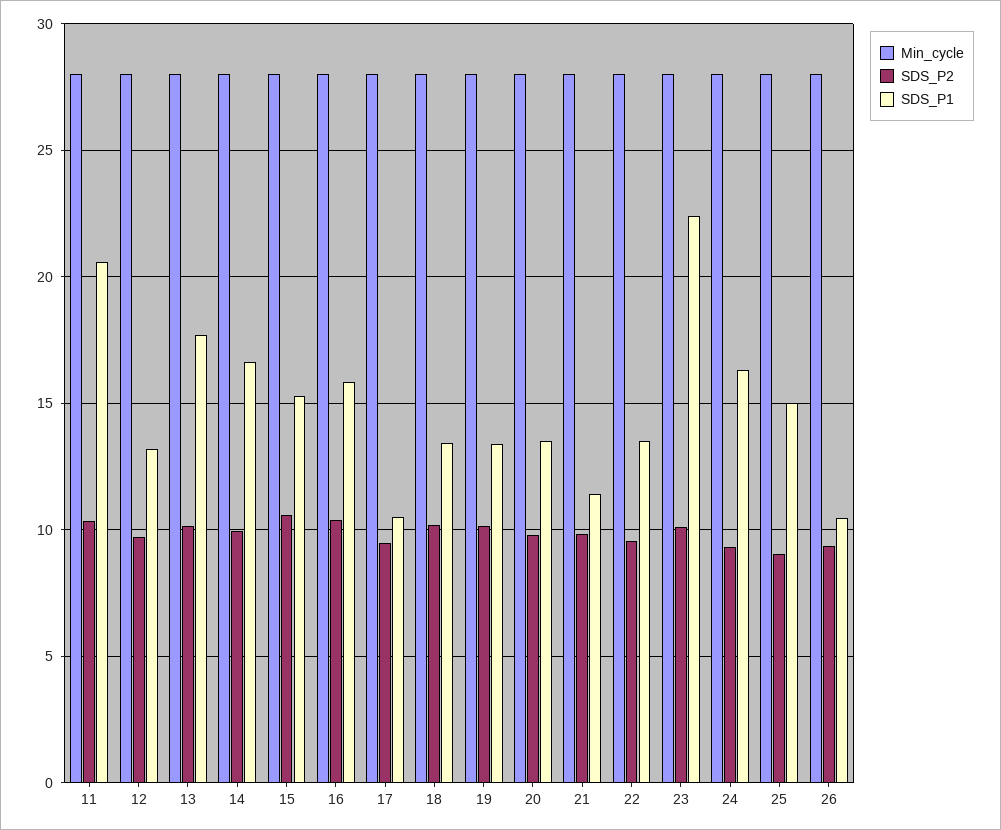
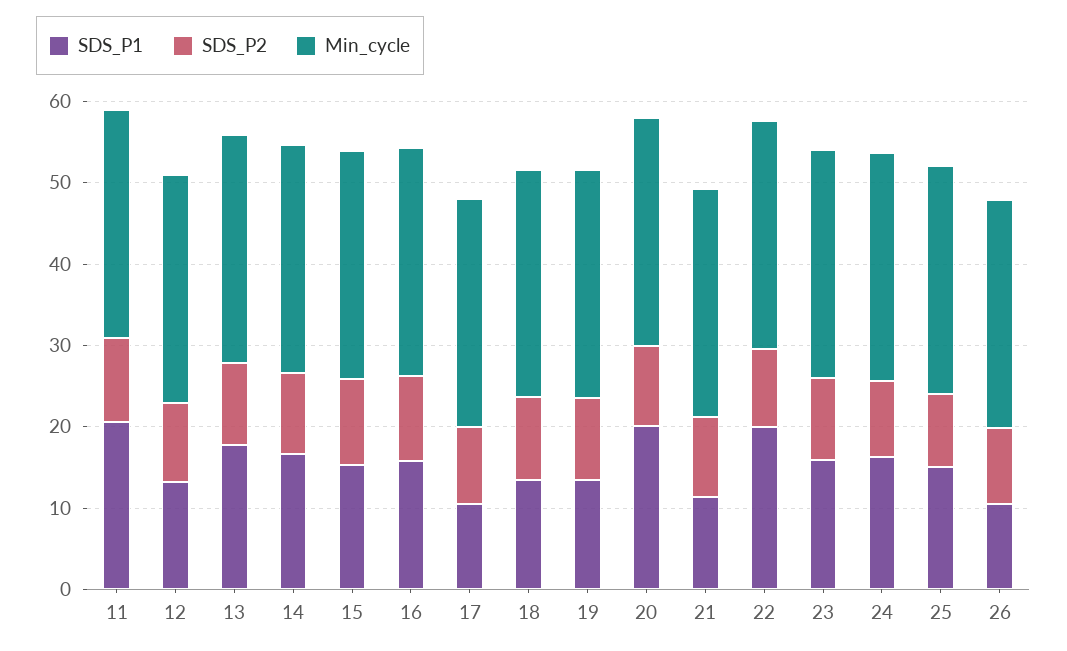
SDS_P1, 20: 13.5 -> 20
SDS_P1, 22: 13.5 -> 20
SDS_P1, 23: 22.5 -> 16

